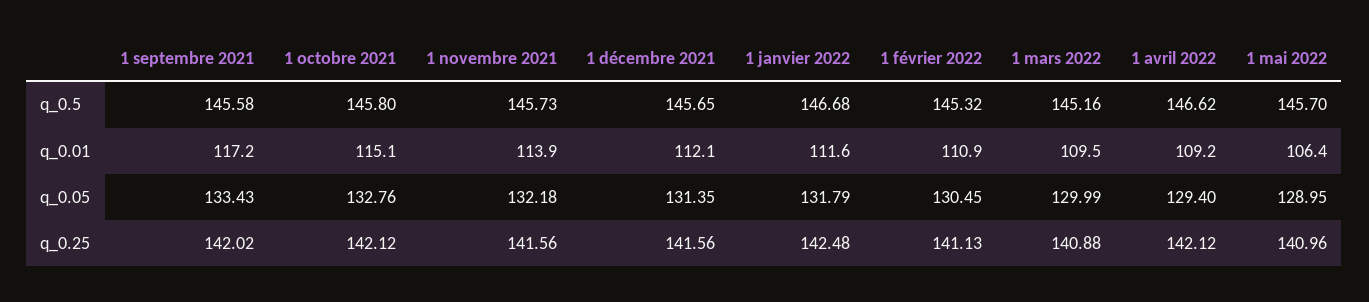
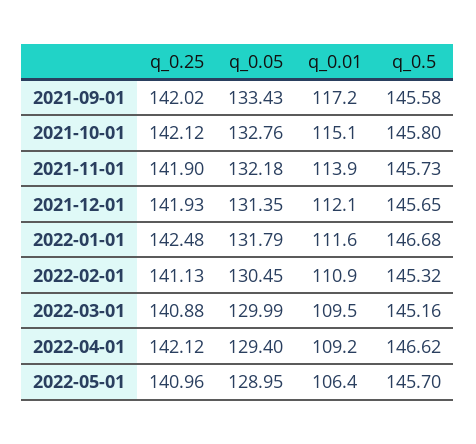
1 novembre 2021, q_0.25: 141.56 -> 141.9
1 décembre 2021, q_0.25: 141.56 -> 141.93

